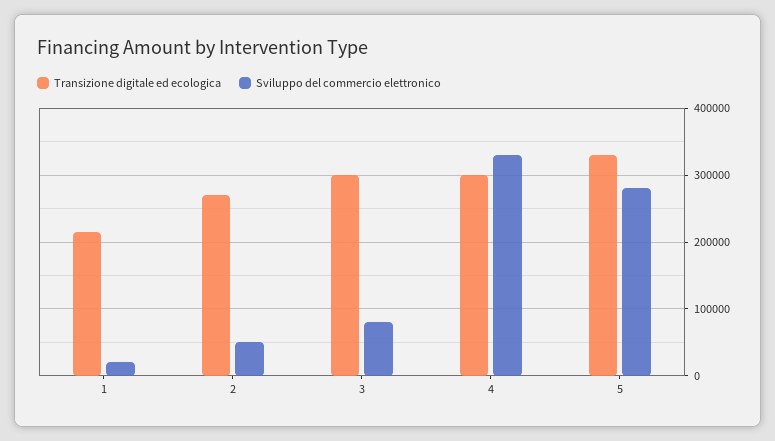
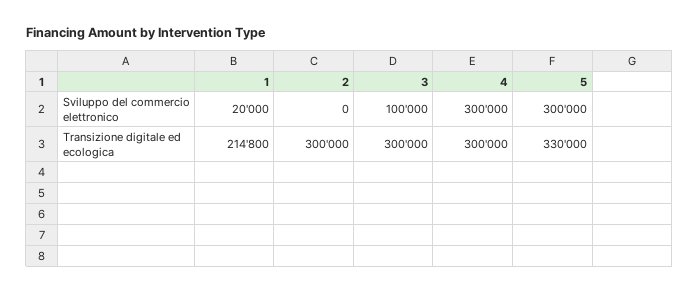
Transizione digitale ed ecologica, 2: 270000 -> 300000
Sviluppo del commercio elettronico, 2: 50000 -> 0
Sviluppo del commercio elettronico, 3: 80000 -> 100000
Sviluppo del commercio elettronico, 4: 330000 -> 300000
Sviluppo del commercio elettronico, 5: 280000 -> 300000

